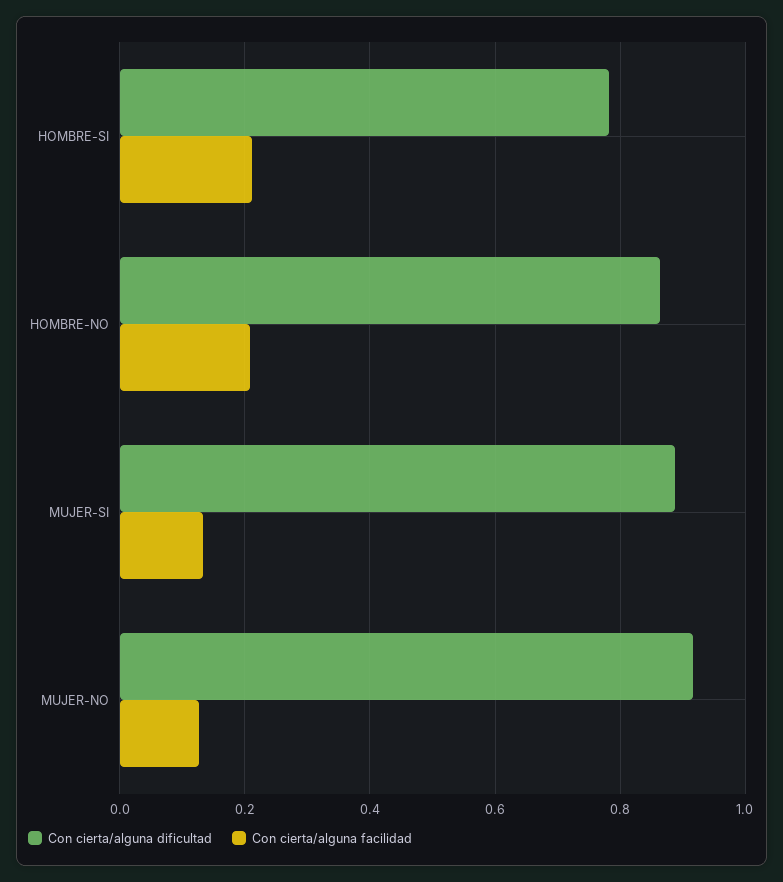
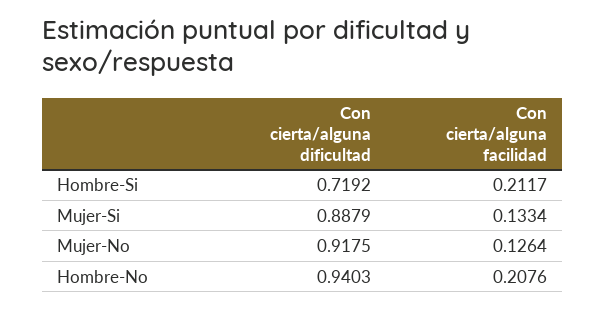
Con cierta/alguna dificultad, HOMBRE-SI: 0.78 -> 0.7192
Con cierta/alguna dificultad, HOMBRE-NO: 0.86 -> 0.9403

